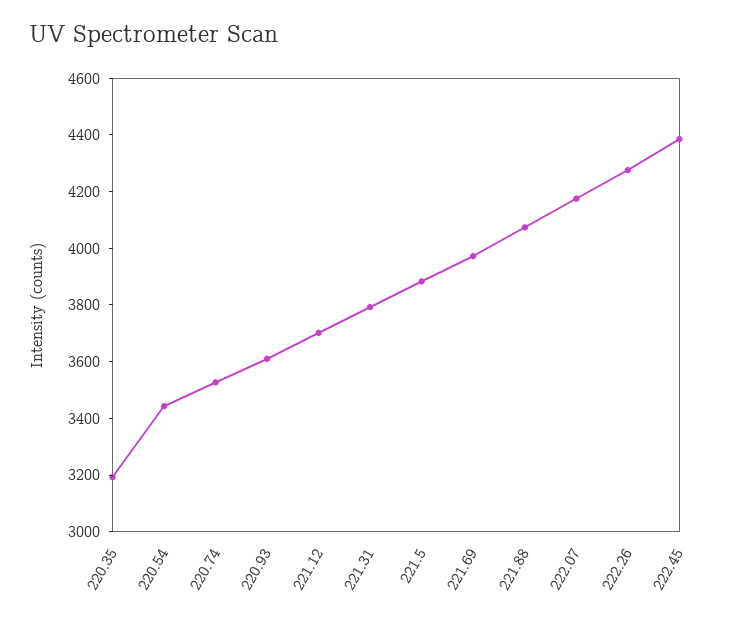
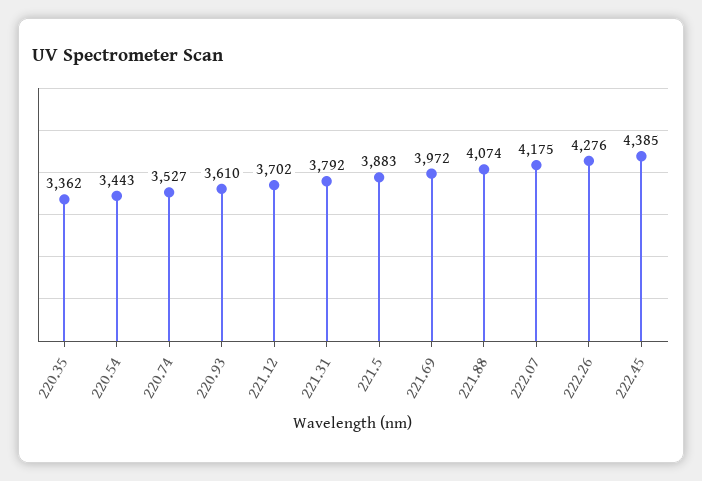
220.35: 3200 -> 3362

